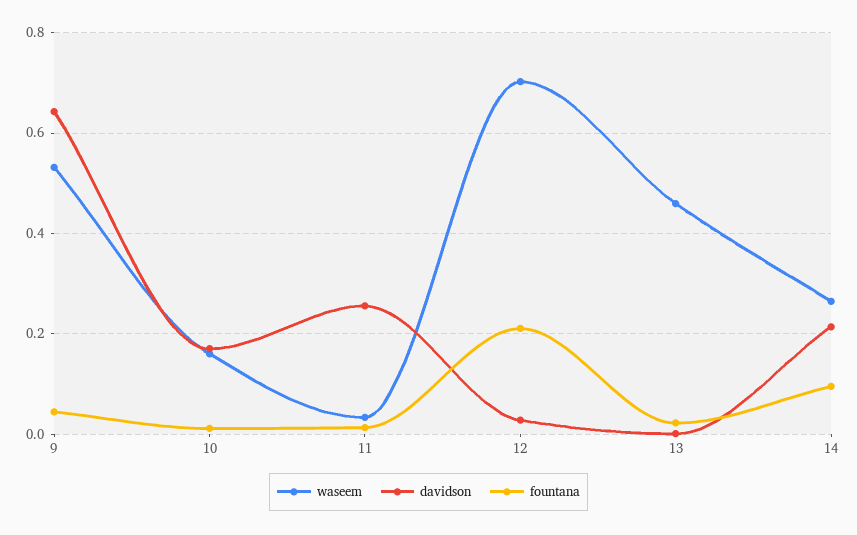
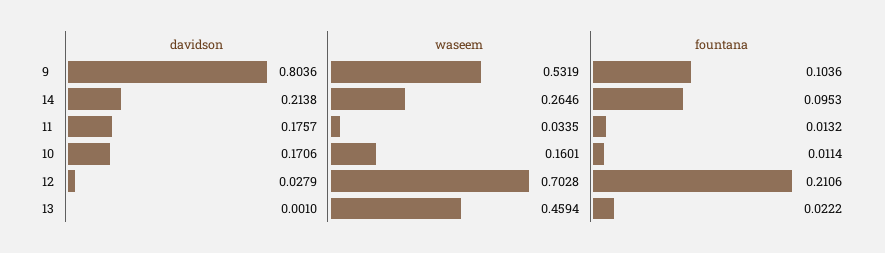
davidson, 9: 0.64 -> 0.8036
fountana, 9: 0.04 -> 0.1036
davidson, 11: 0.26 -> 0.1757

